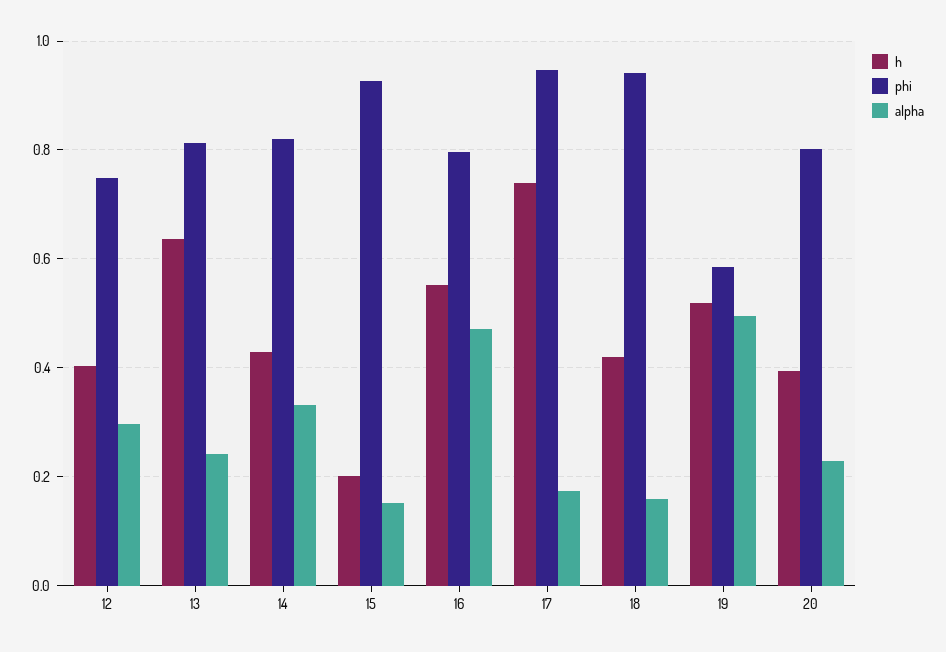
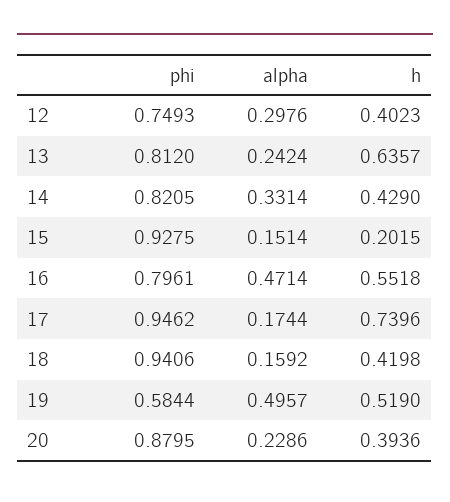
phi, 20: 0.8 -> 0.8795

